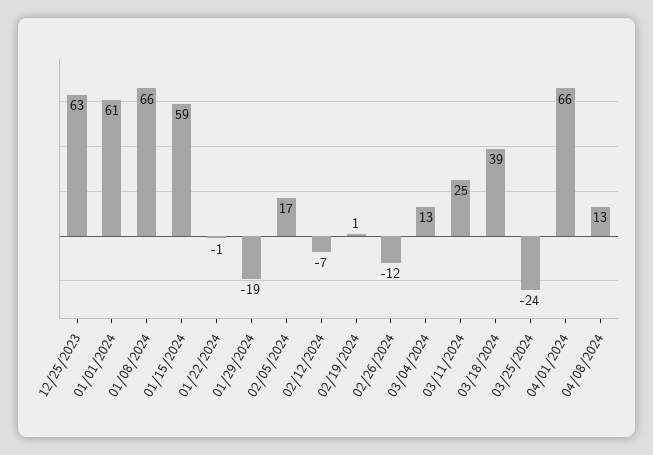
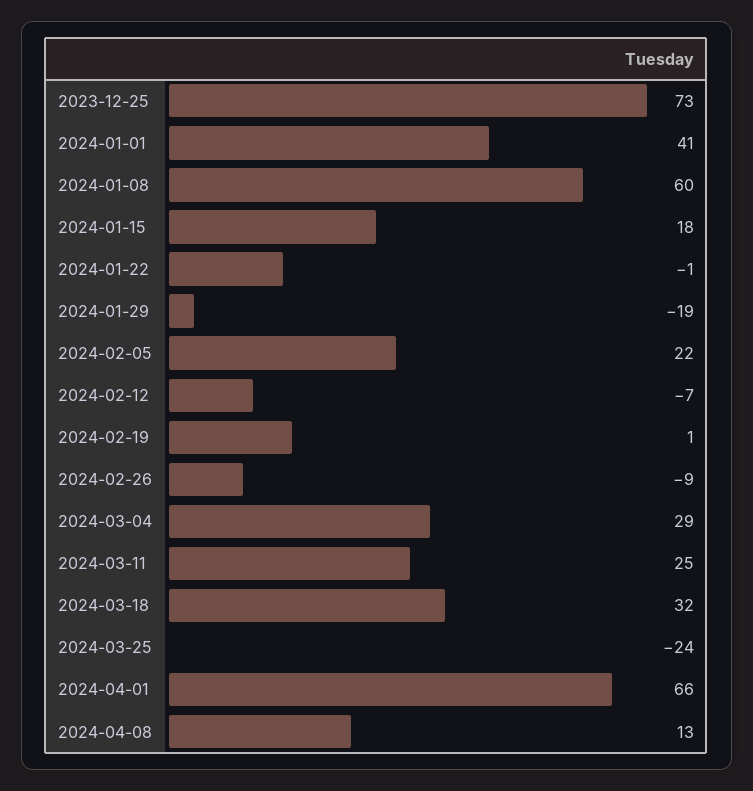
12/25/2023: 63 -> 73
01/01/2024: 61 -> 41
01/08/2024: 66 -> 60
01/15/2024: 59 -> 18
02/05/2024: 17 -> 22
02/26/2024: -12 -> -9
03/04/2024: 13 -> 29
03/18/2024: 39 -> 32

